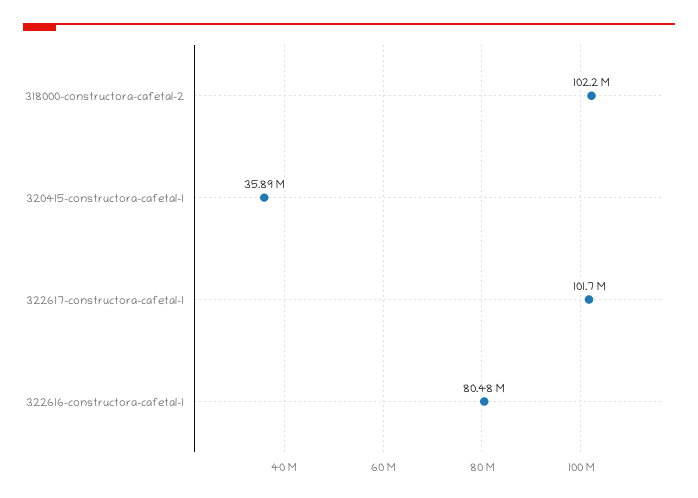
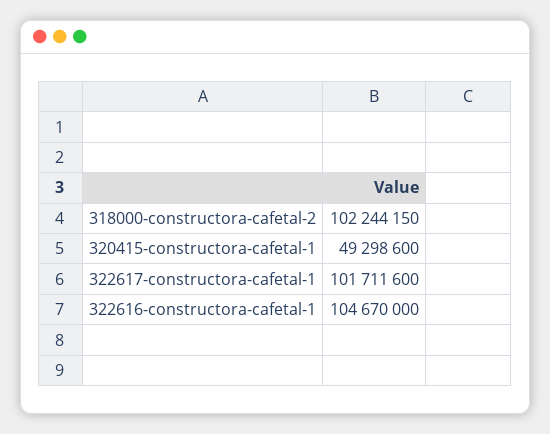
320415-constructora-cafetal-1: 35890000 -> 49298600
322616-constructora-cafetal-1: 80480000 -> 104670000

